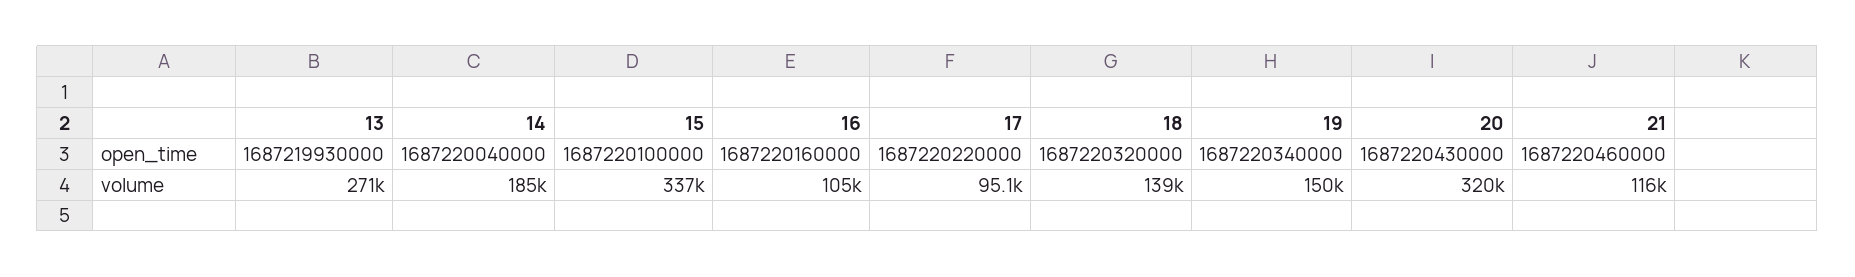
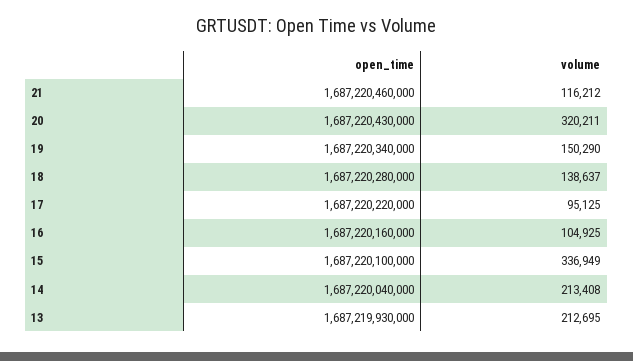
18, open_time: 1687220320000 -> 1687220280000
13, volume: 271000 -> 212695
14, volume: 185000 -> 213408

